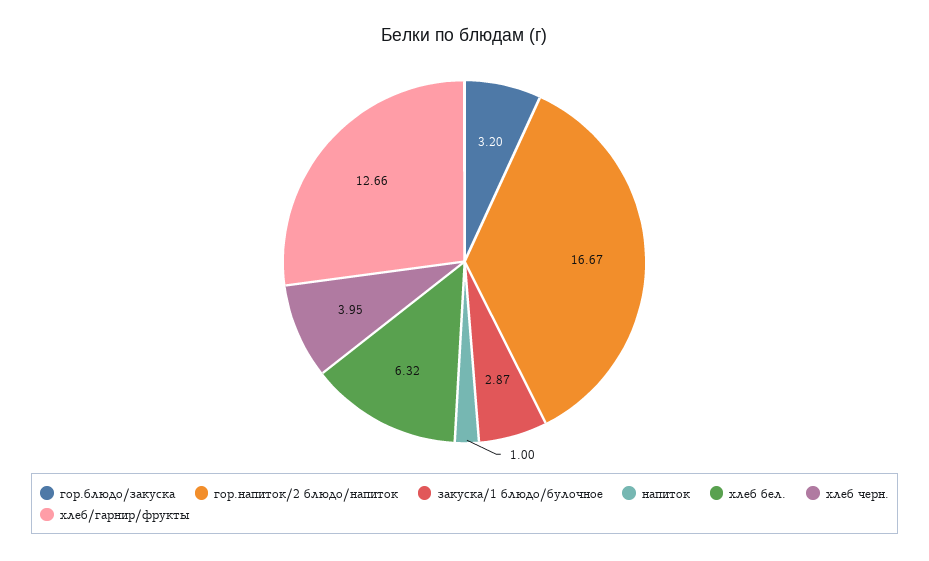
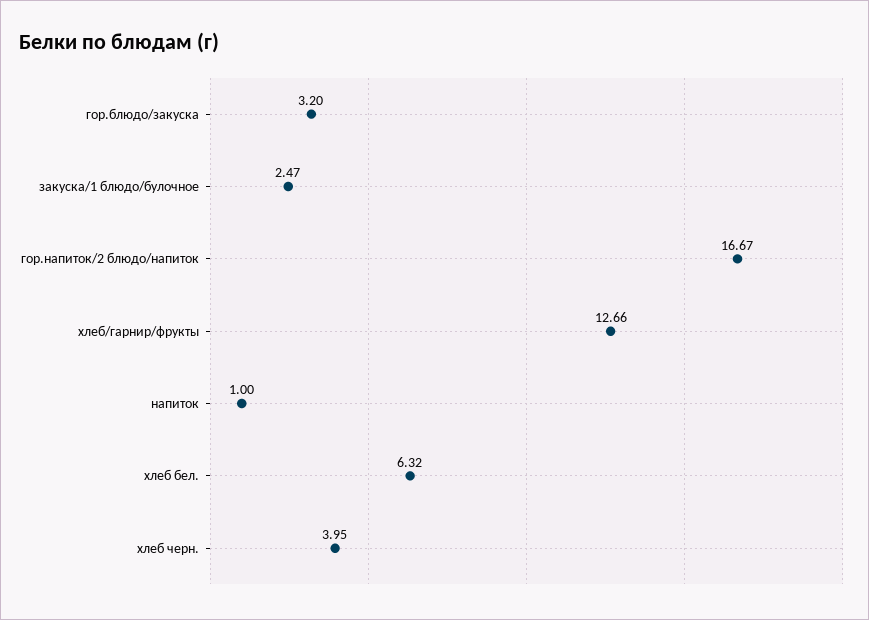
закуска/1 блюдо/булочное: 2.87 -> 2.47

